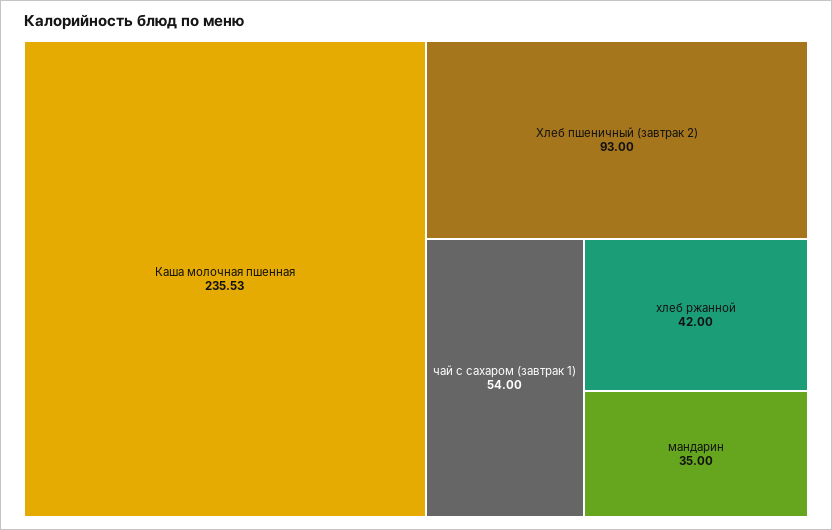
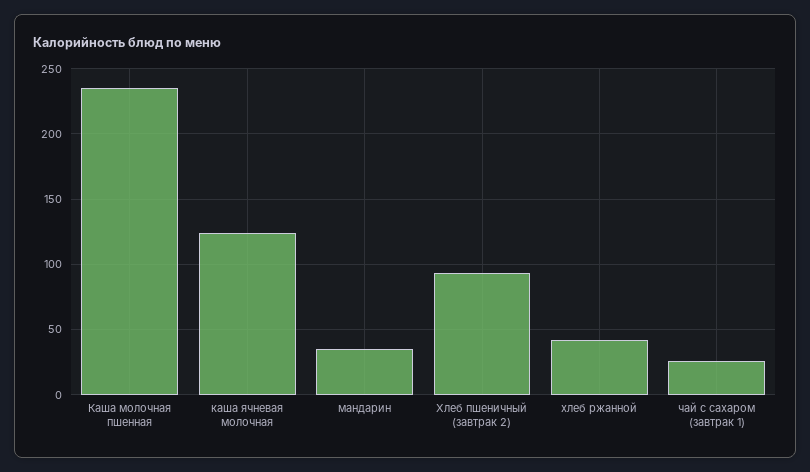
чай с сахаром (завтрак 1): 54 -> 25
каша ячневая молочная: none -> 125

